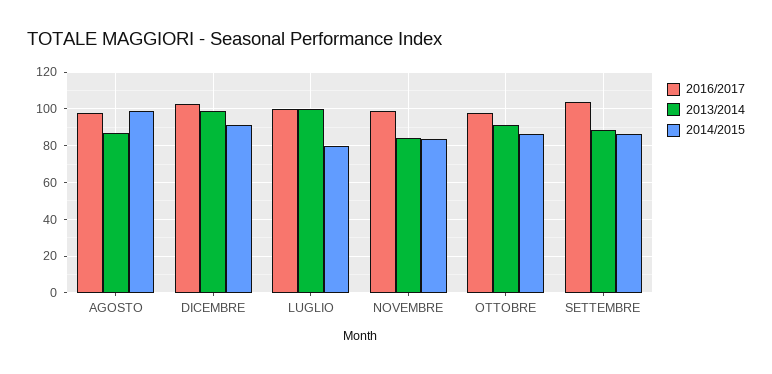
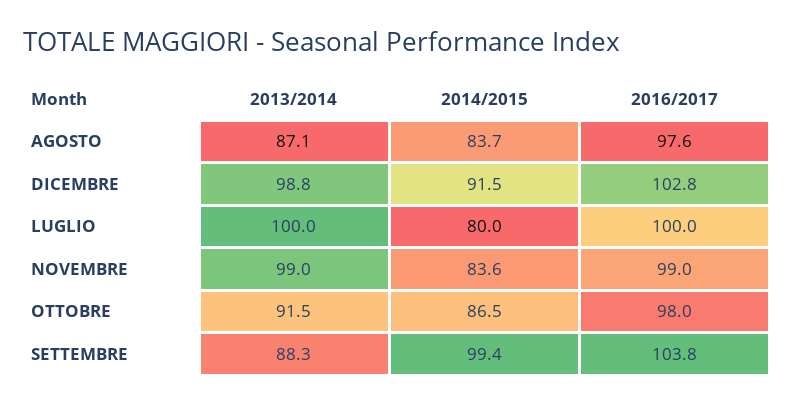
2014/2015, AGOSTO: 100 -> 83.7
2013/2014, NOVEMBRE: 85 -> 99
2014/2015, SETTEMBRE: 85 -> 99.4

